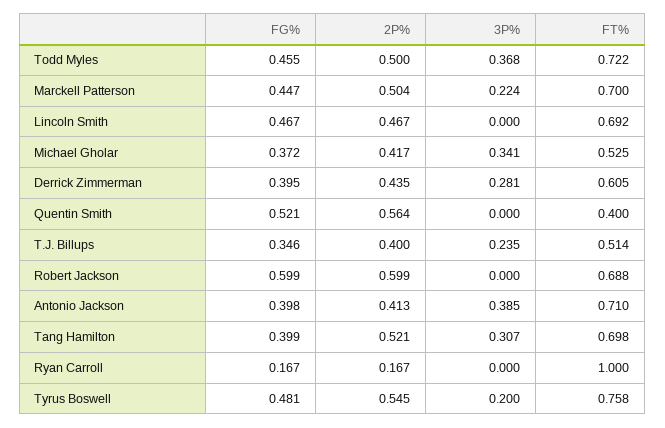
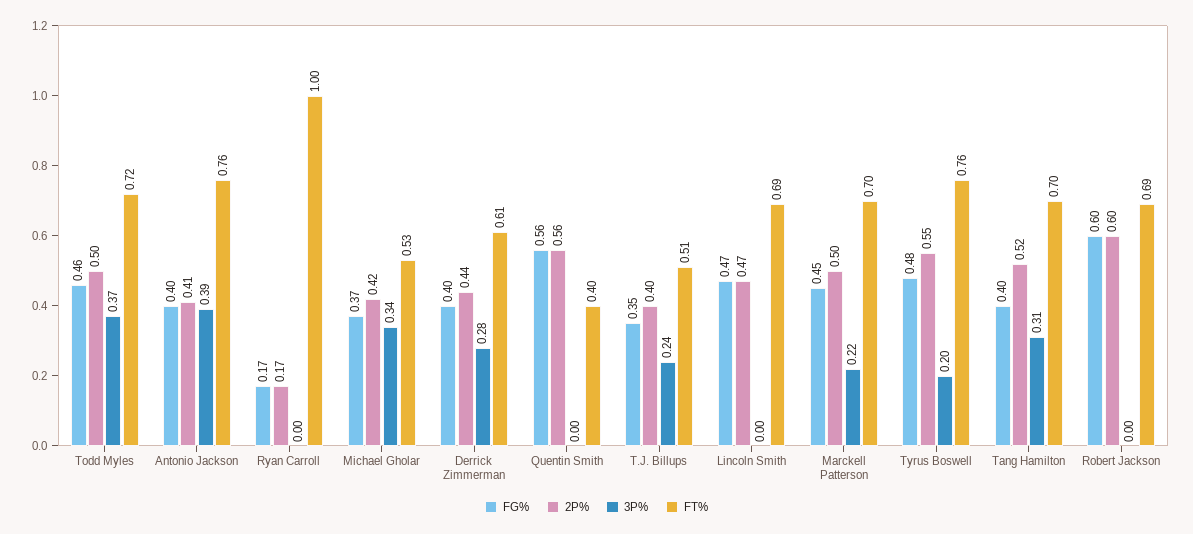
FG%, Quentin Smith: 0.521 -> 0.56
FT%, Antonio Jackson: 0.71 -> 0.76

